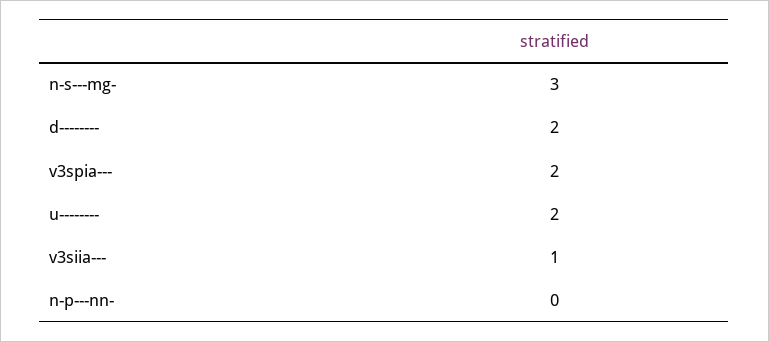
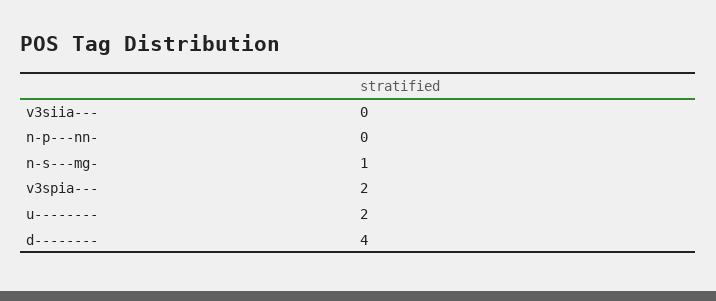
n-s---mg-: 3 -> 1
d--------: 2 -> 4
v3siia---: 1 -> 0

